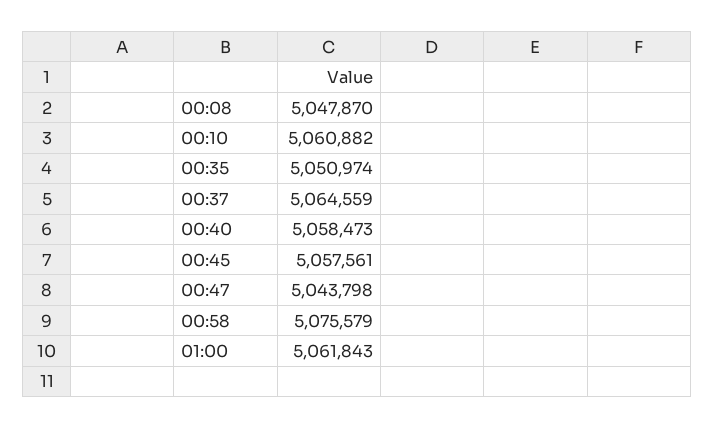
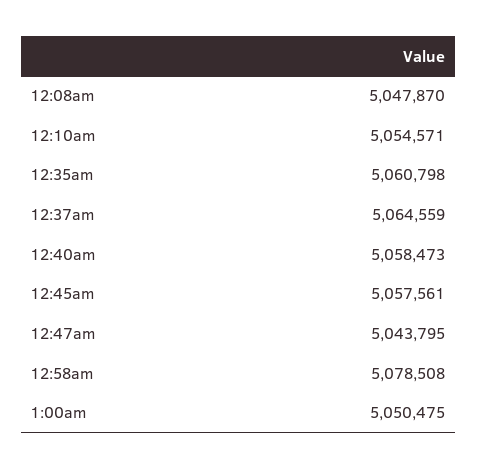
00:10: 5060882 -> 5054571
00:35: 5050974 -> 5060798
00:47: 5043798 -> 5043795
00:58: 5075579 -> 5078508
01:00: 5061843 -> 5050475

